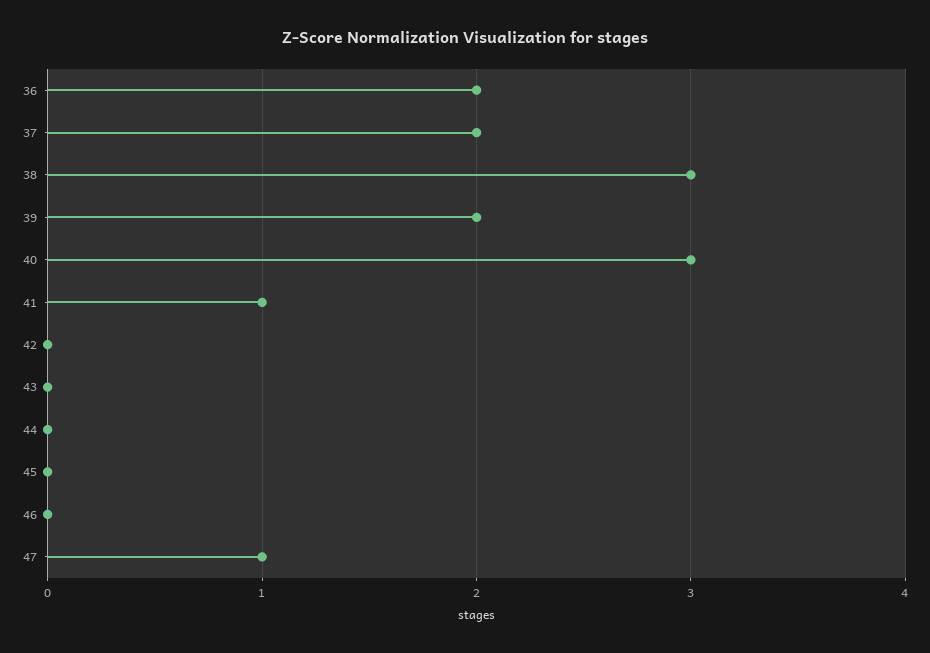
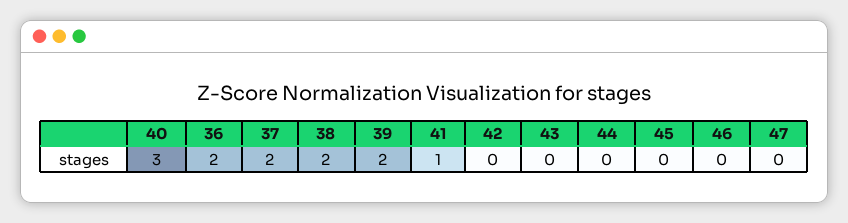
38: 3 -> 2
47: 1 -> 0

